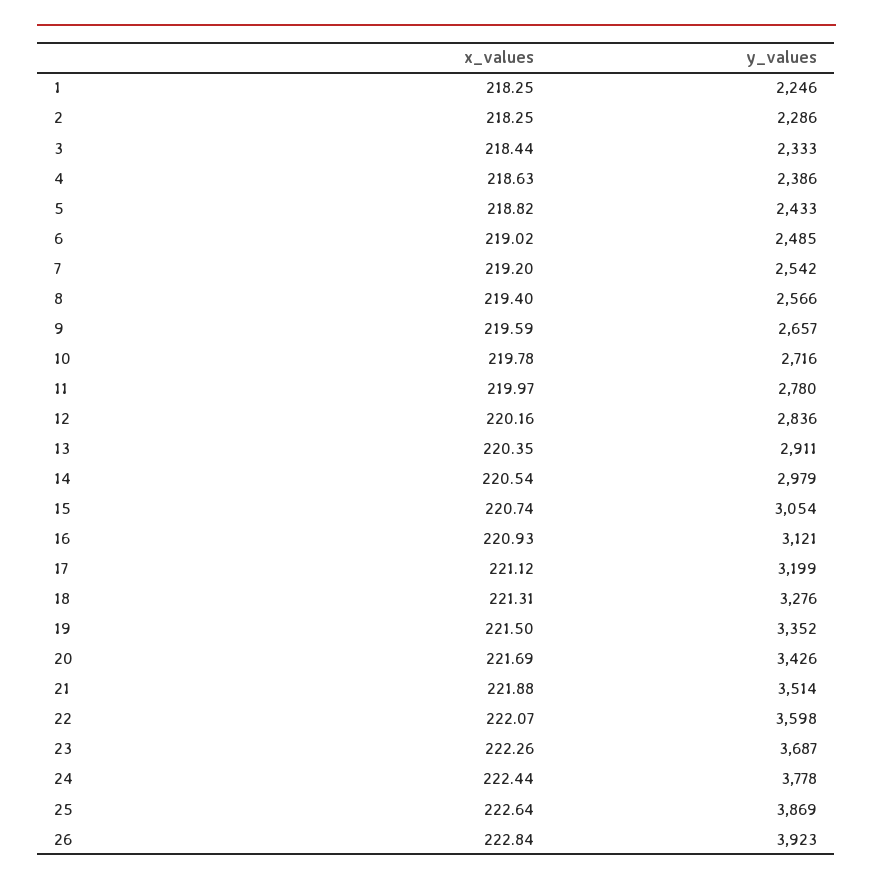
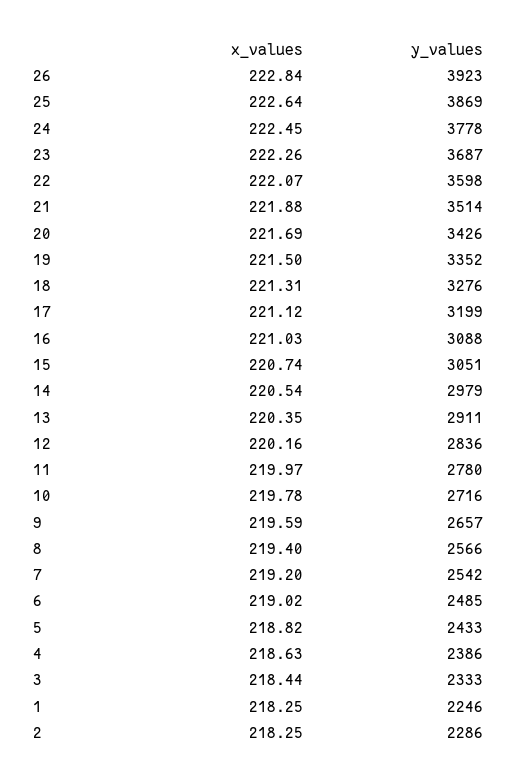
y_values, 15: 3054 -> 3051
x_values, 16: 220.93 -> 221.03
y_values, 16: 3121 -> 3088
x_values, 24: 222.44 -> 222.45

